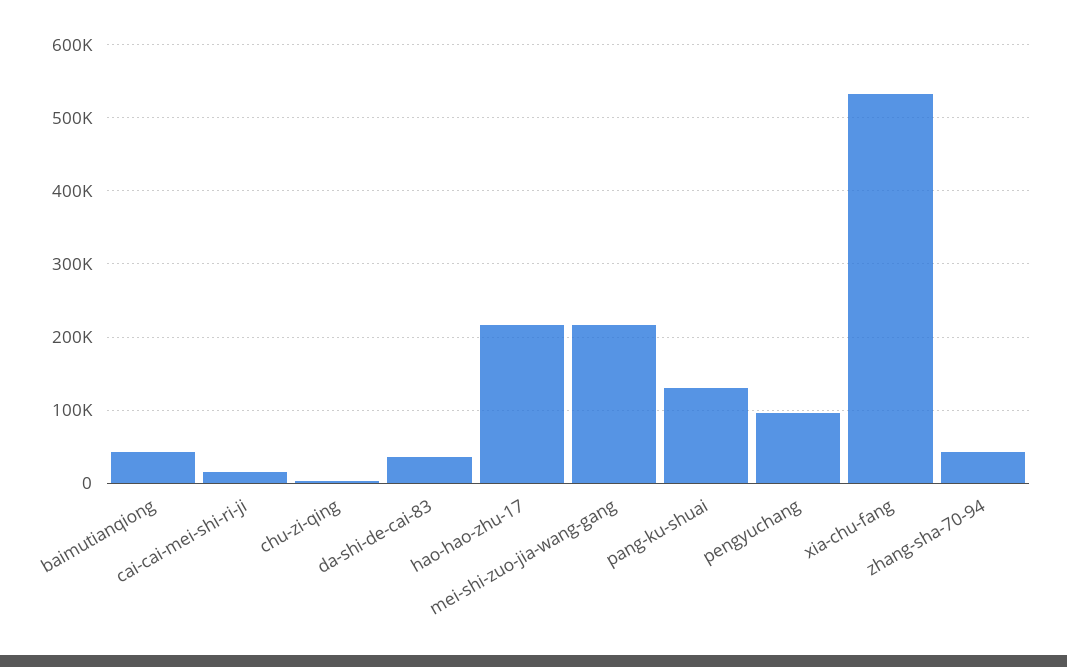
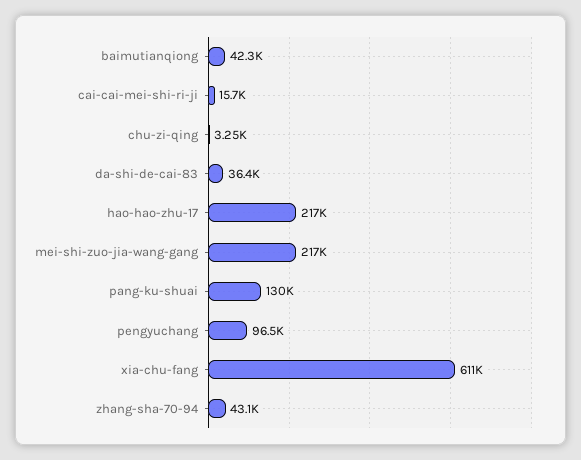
xia-chu-fang: 530000 -> 611000

